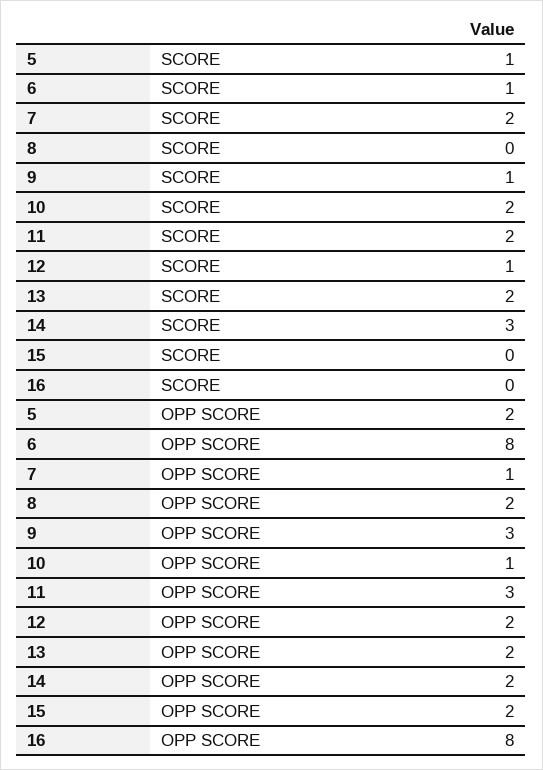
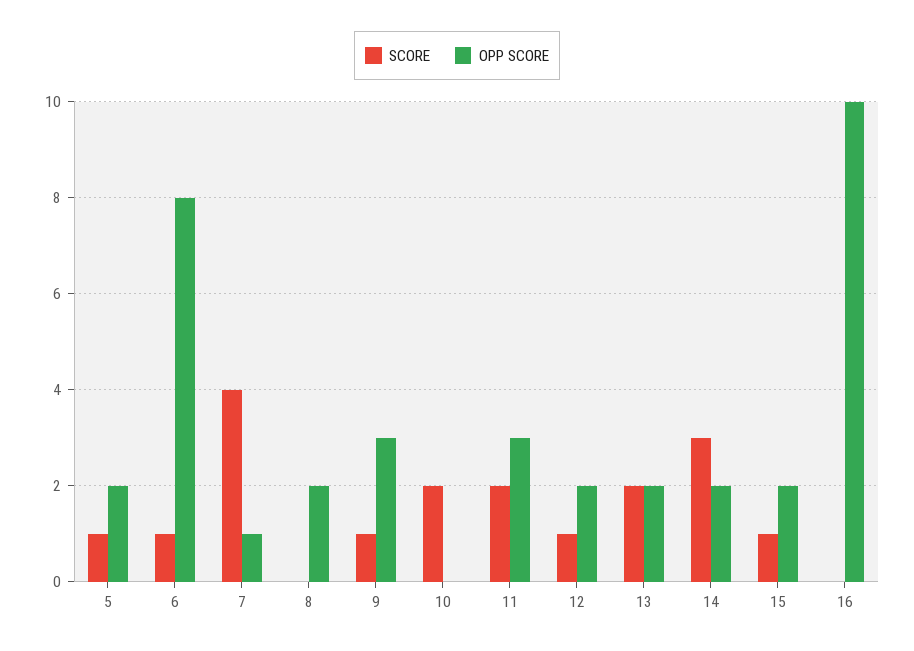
SCORE, 7: 2 -> 4
SCORE, 15: 0 -> 1
OPP SCORE, 10: 1 -> 0
OPP SCORE, 16: 8 -> 10

